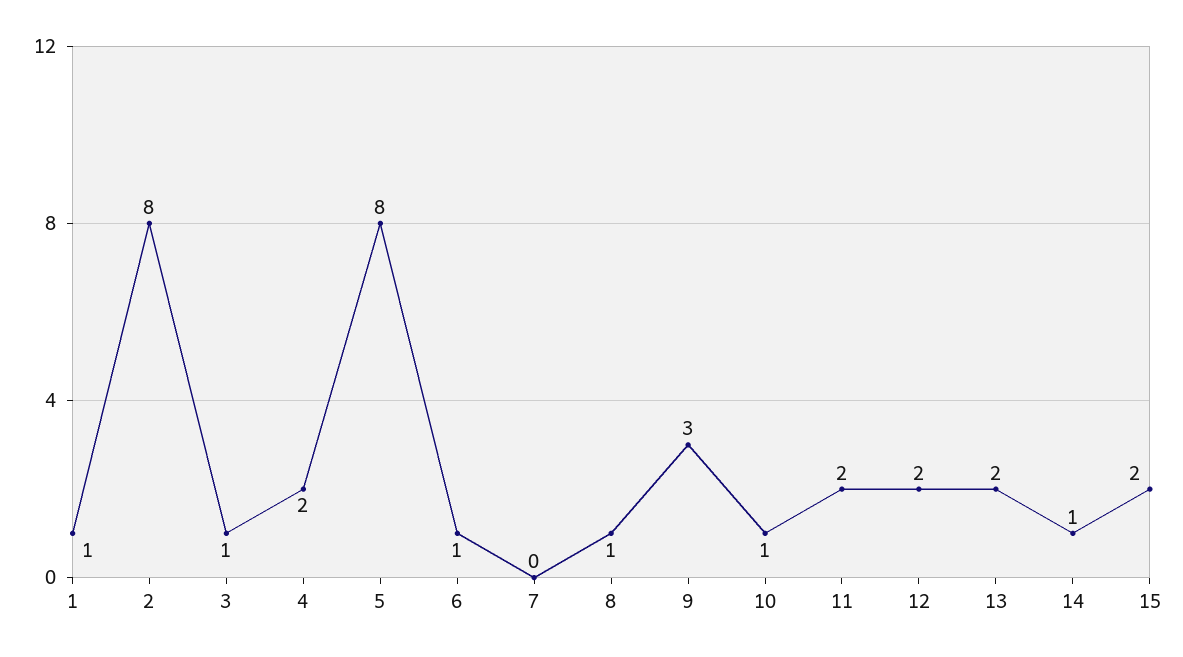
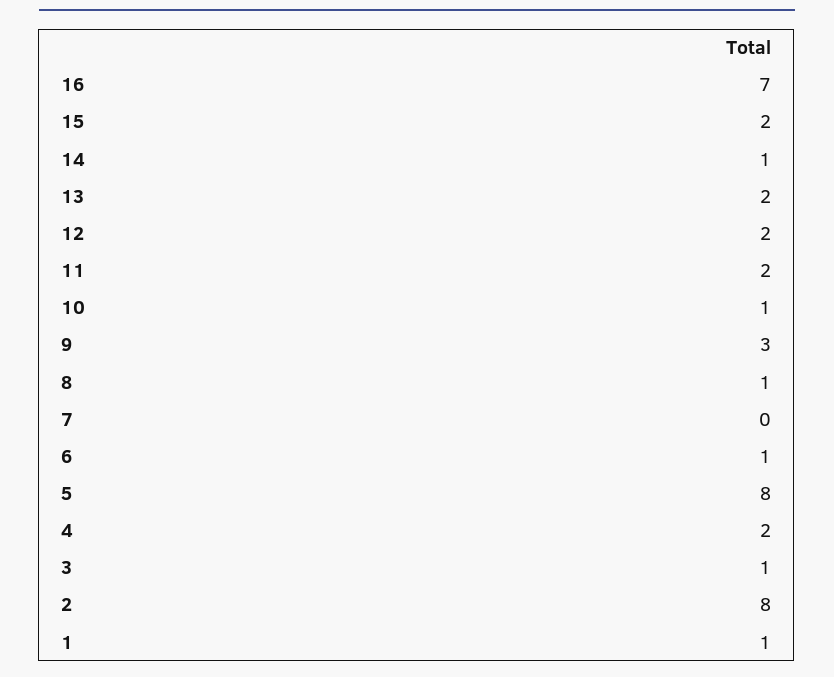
16: none -> 7

